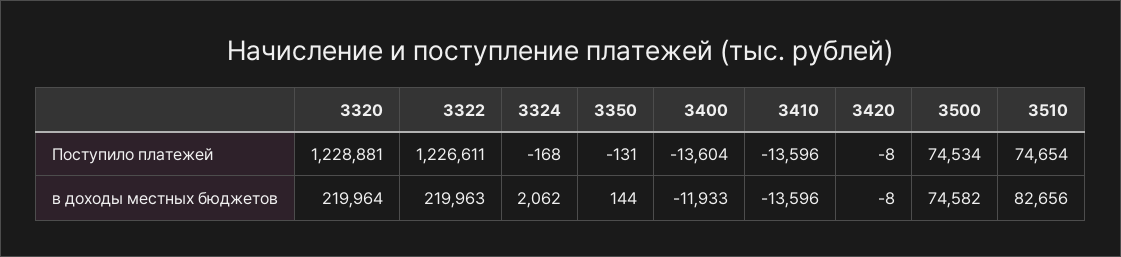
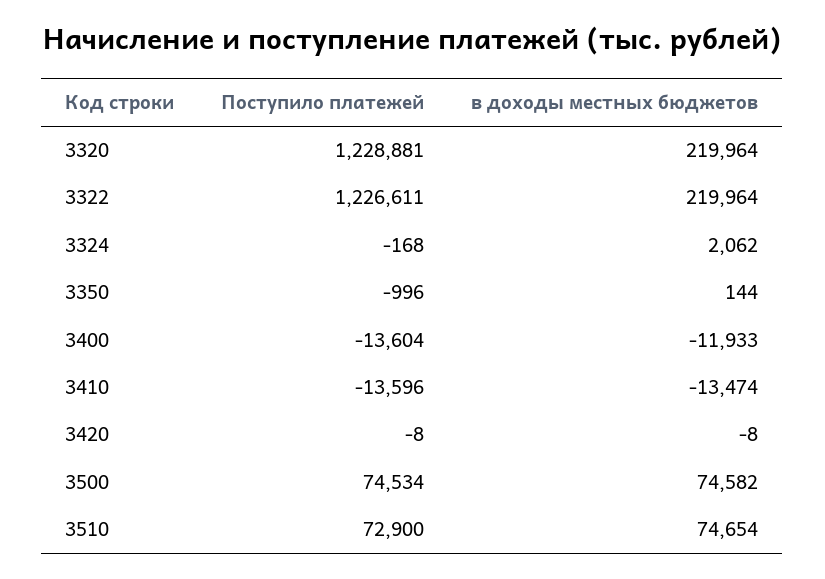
3350, Поступило платежей: -131 -> -996
3510, Поступило платежей: 74654 -> 72900
3322, в доходы местных бюджетов: 219963 -> 219964
3410, в доходы местных бюджетов: -13596 -> -13474
3510, в доходы местных бюджетов: 82656 -> 74654

